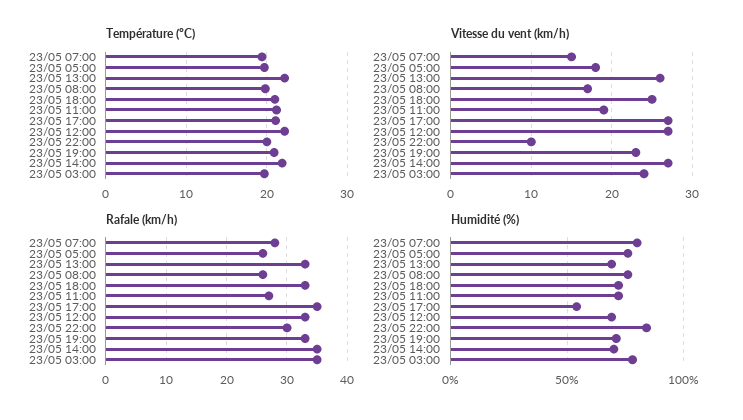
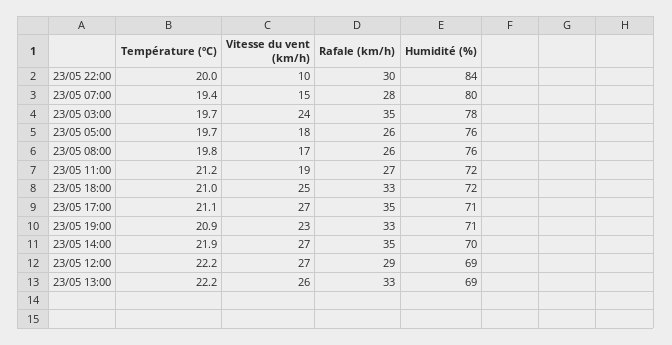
Rafale (km/h), 23/05 12:00: 33 -> 29
Humidité (%), 23/05 17:00: 55 -> 71

